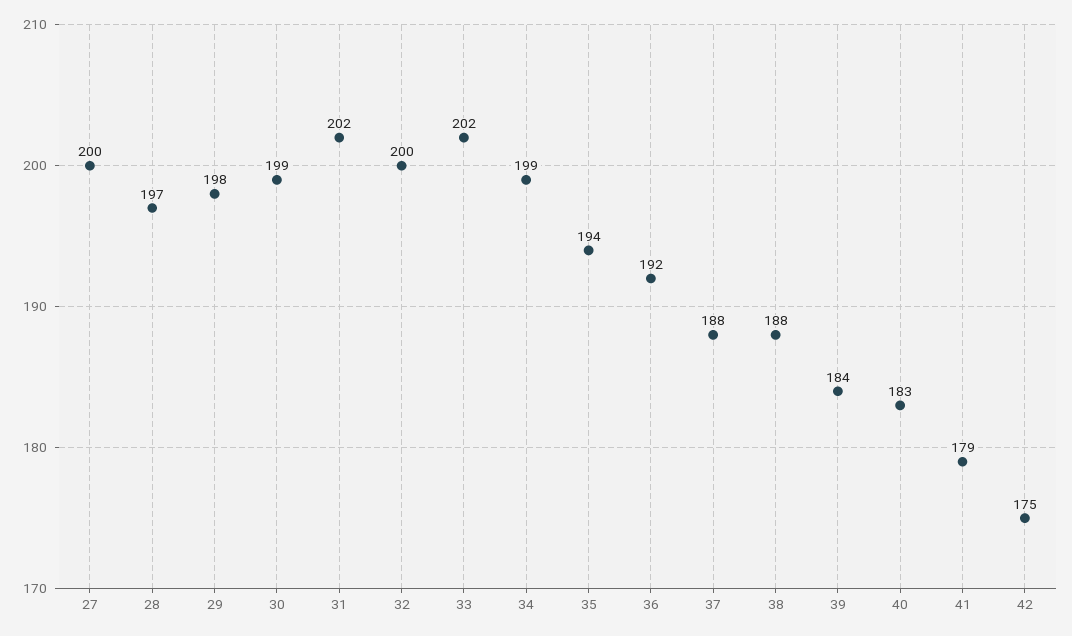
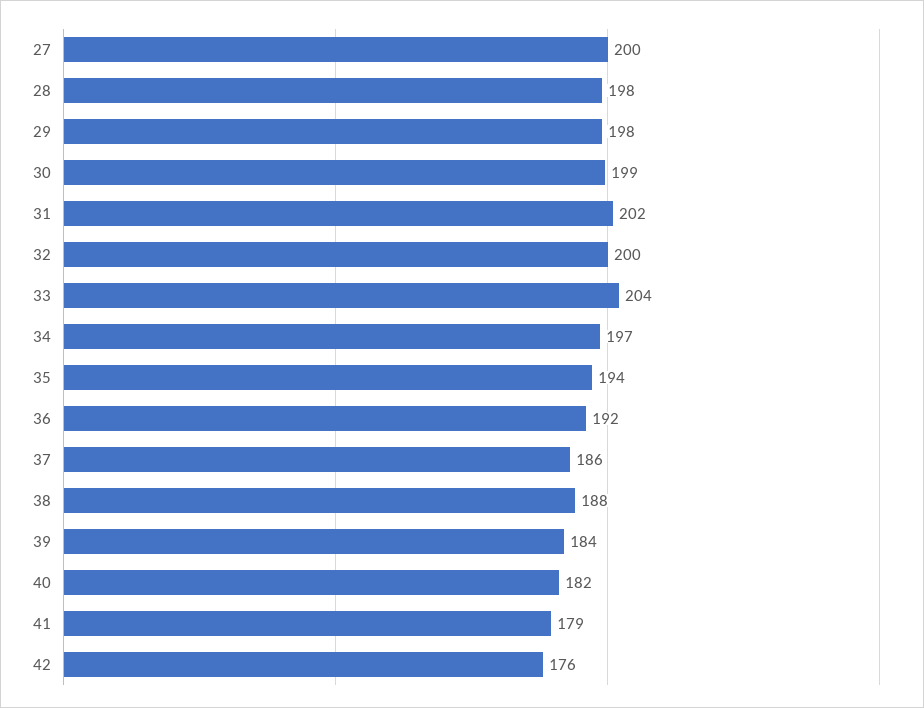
28: 197 -> 198
33: 202 -> 204
34: 199 -> 197
37: 188 -> 186
40: 183 -> 182
42: 175 -> 176

